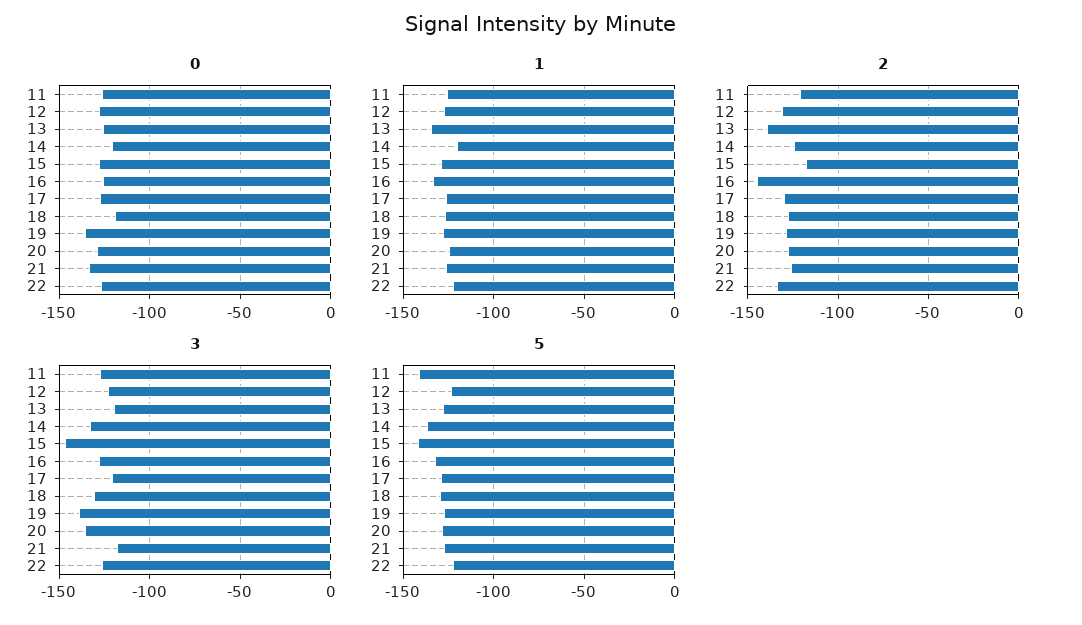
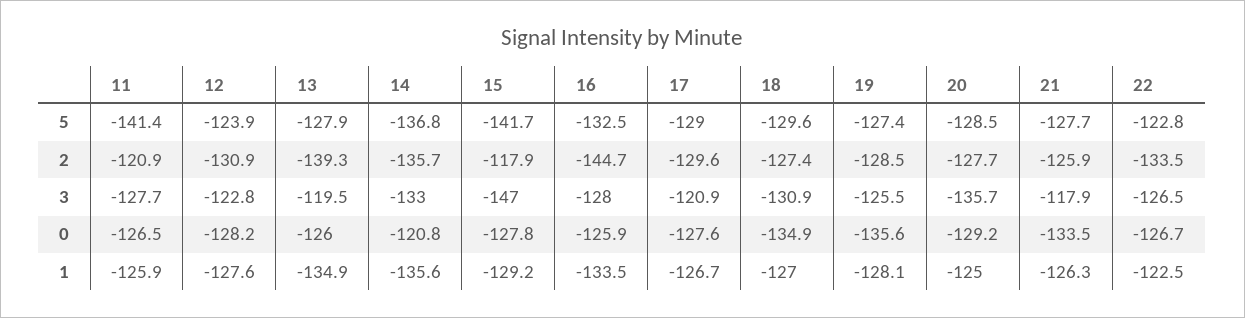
0, 18: -120 -> -134.9
1, 14: -120 -> -135.6
2, 14: -125 -> -135.7
3, 19: -140 -> -125.5

